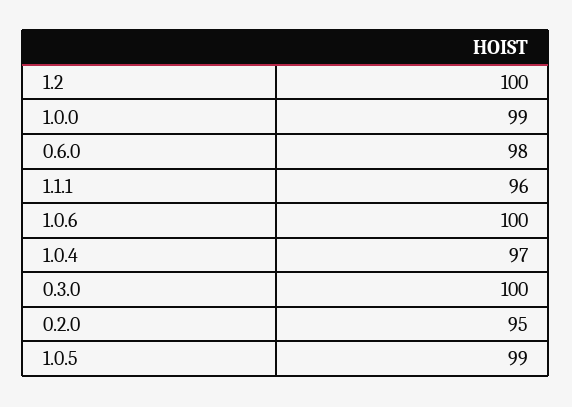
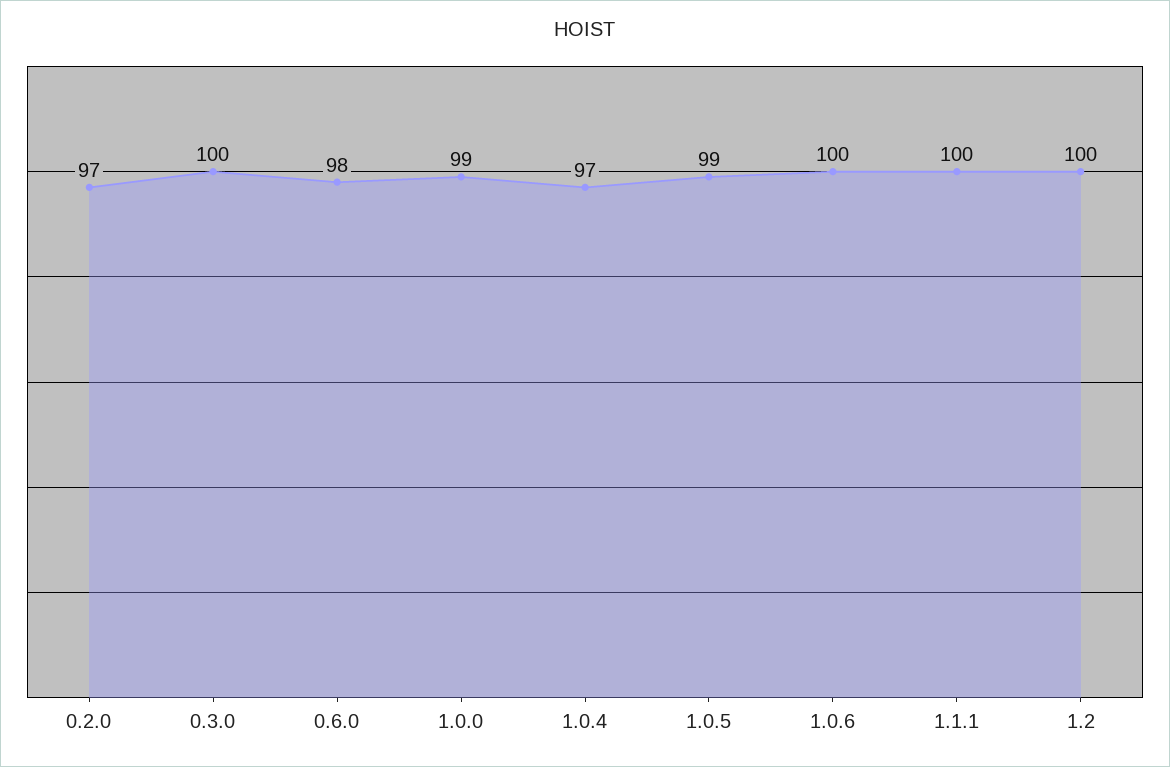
1.1.1: 96 -> 100
0.2.0: 95 -> 97

